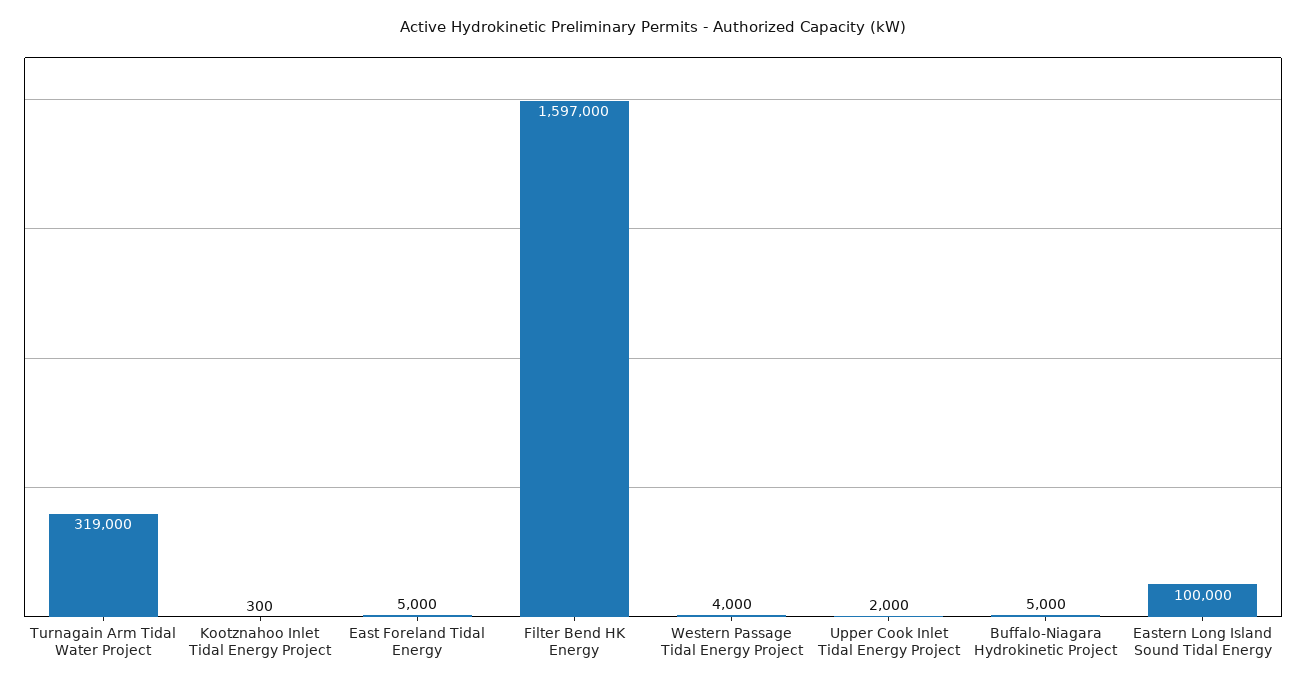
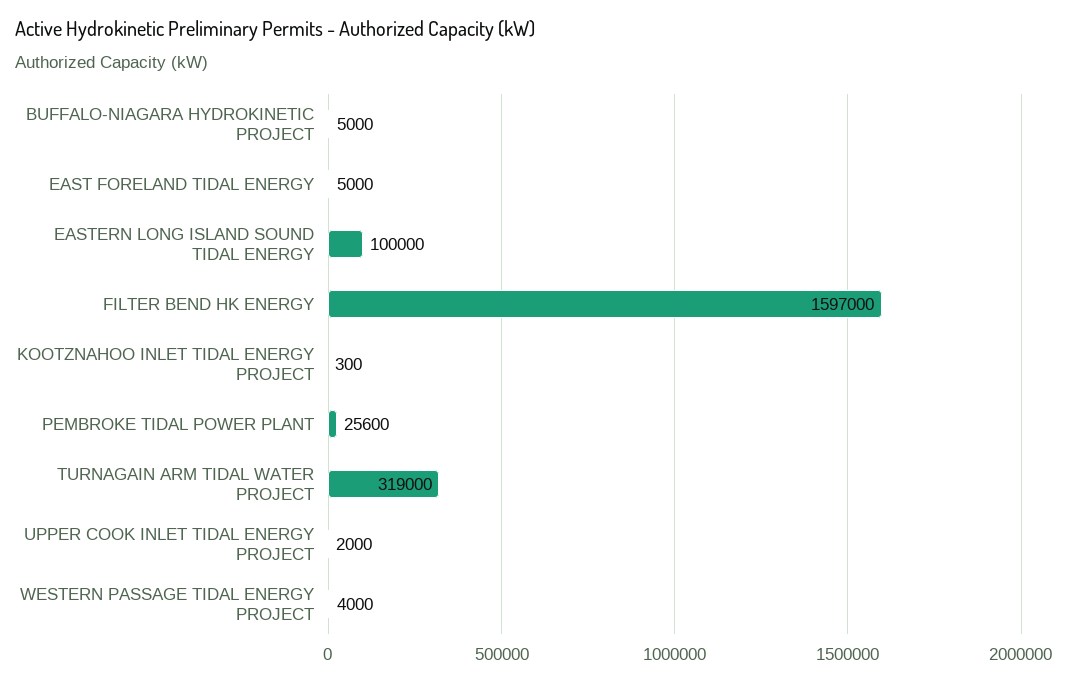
PEMBROKE TIDAL POWER PLANT: none -> 25600

